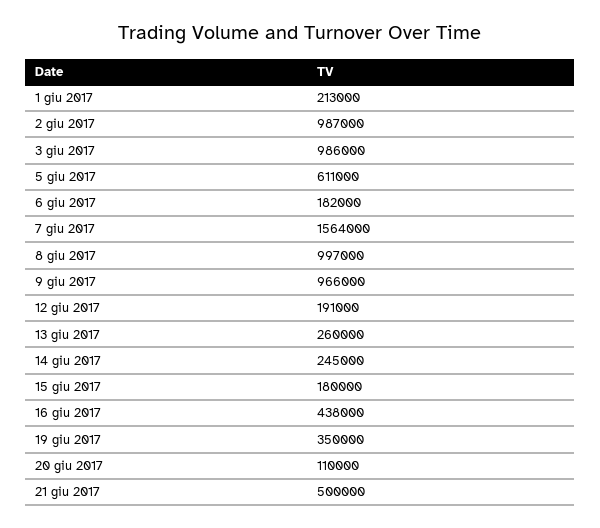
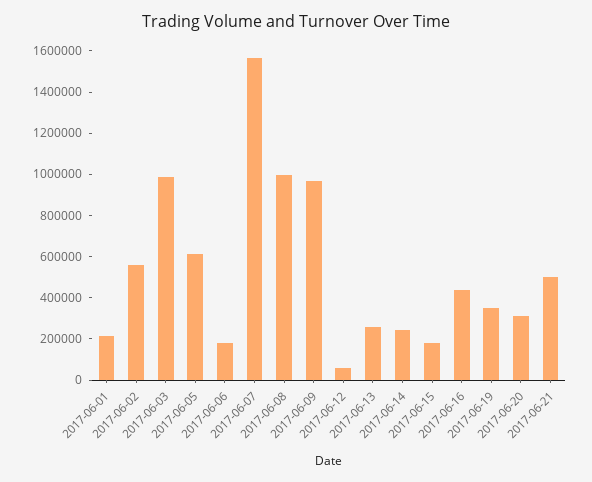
2 giu 2017: 987000 -> 550000
12 giu 2017: 191000 -> 50000
20 giu 2017: 110000 -> 300000

